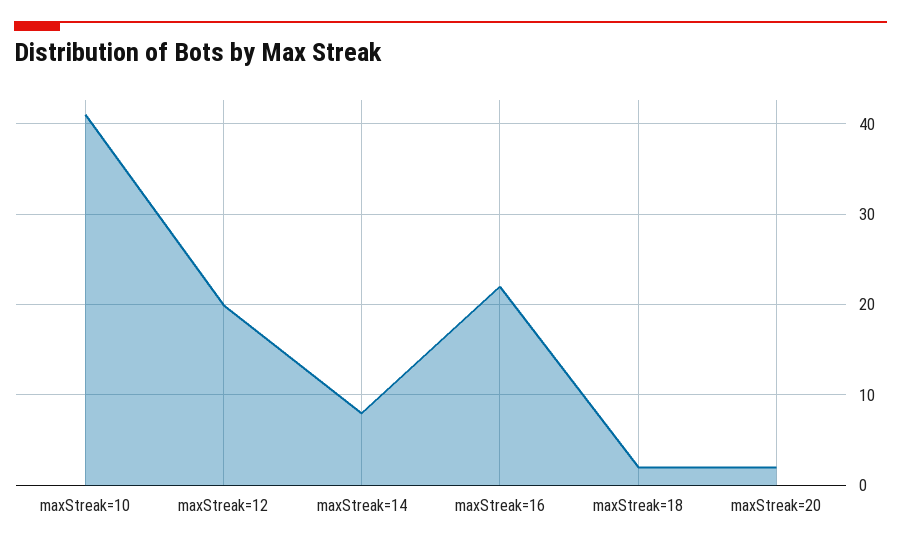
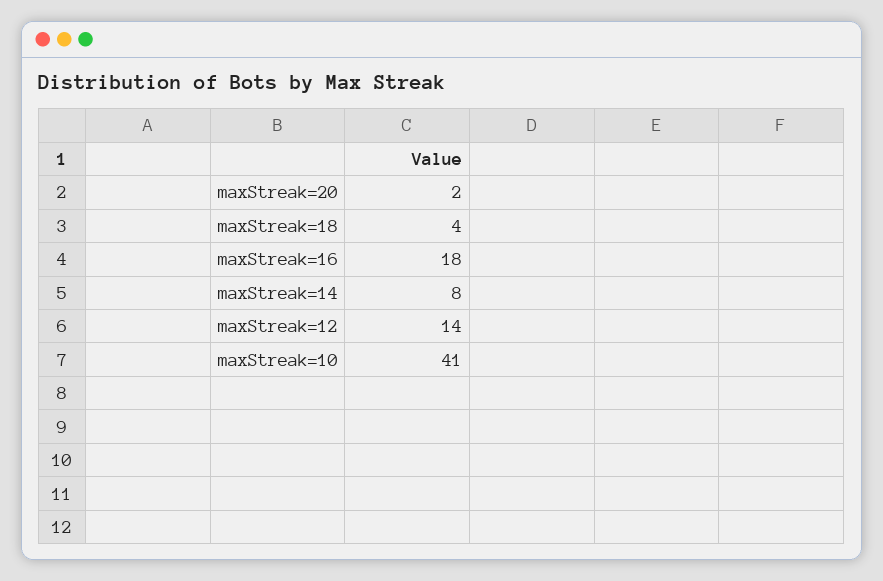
maxStreak=12: 20 -> 14
maxStreak=16: 22 -> 18
maxStreak=18: 2 -> 4

